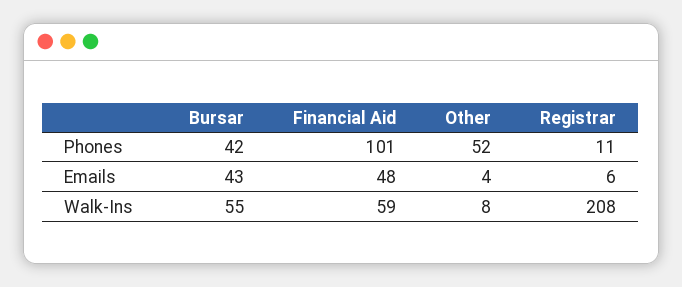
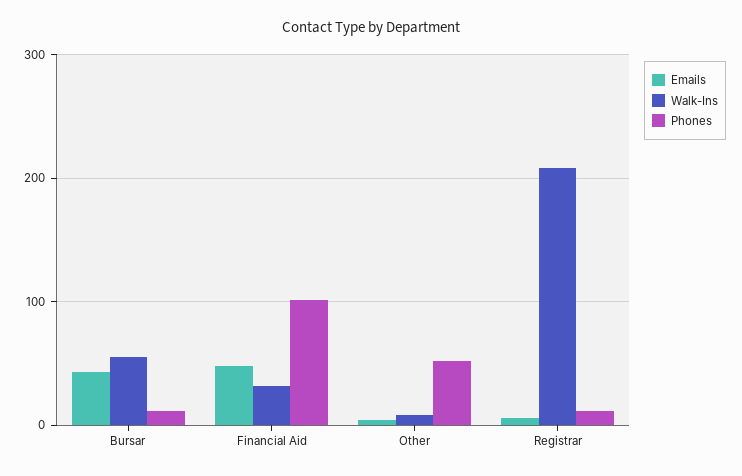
Phones, Bursar: 42 -> 10
Walk-Ins, Financial Aid: 59 -> 30

